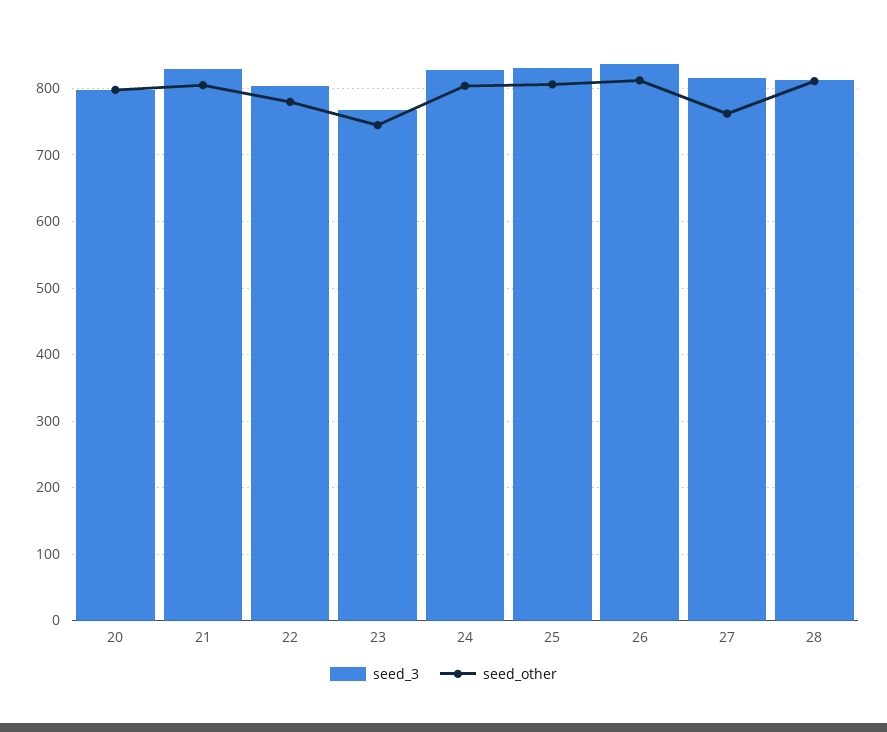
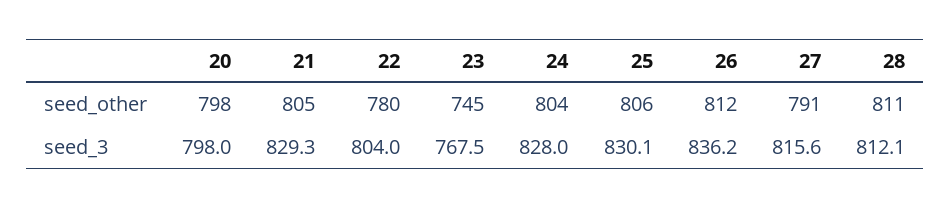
seed_other, 27: 760 -> 791

